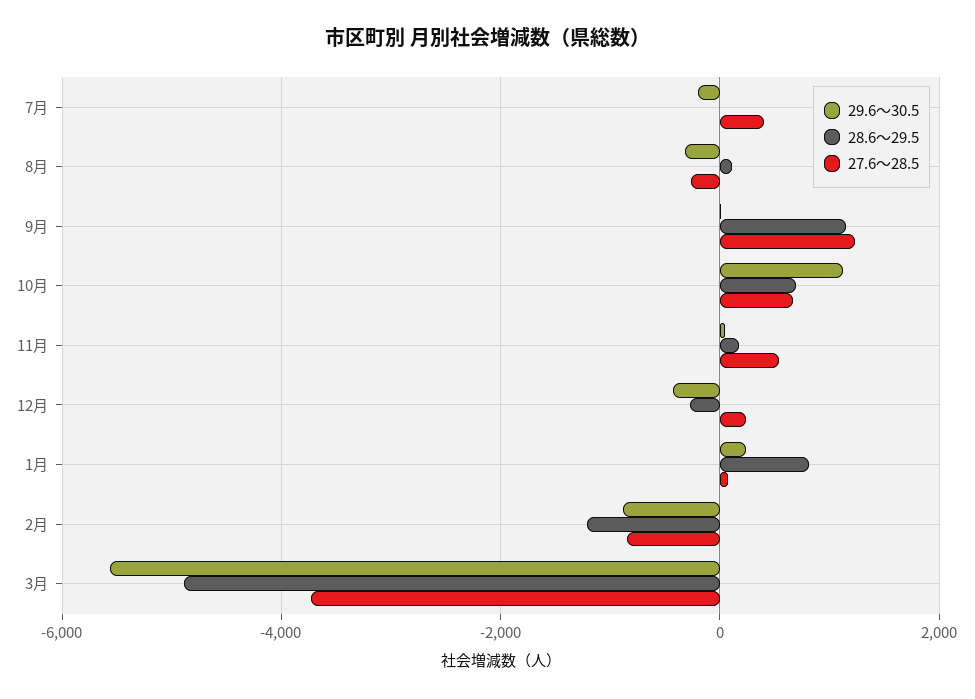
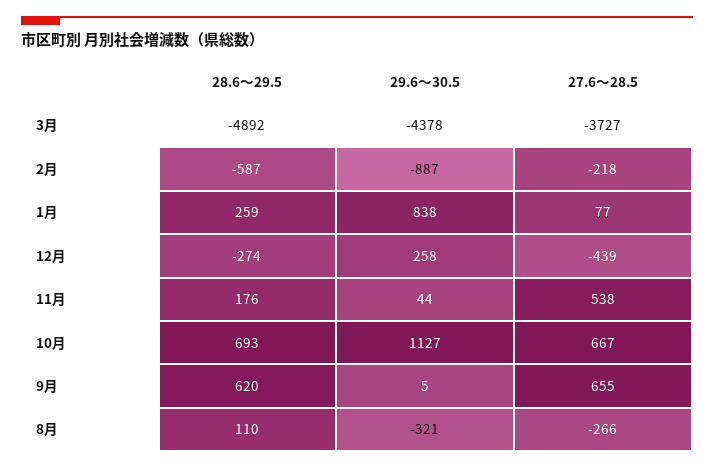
29.6～30.5, 7月: -200 -> none
28.6～29.5, 7月: 0 -> none
27.6～28.5, 7月: 400 -> none
28.6～29.5, 9月: 1200 -> 620
27.6～28.5, 9月: 1200 -> 655
29.6～30.5, 12月: -400 -> 258
27.6～28.5, 12月: 200 -> -439
29.6～30.5, 1月: 200 -> 838
28.6～29.5, 1月: 800 -> 259
28.6～29.5, 2月: -1200 -> -587
27.6～28.5, 2月: -800 -> -218
29.6～30.5, 3月: -5600 -> -4378

